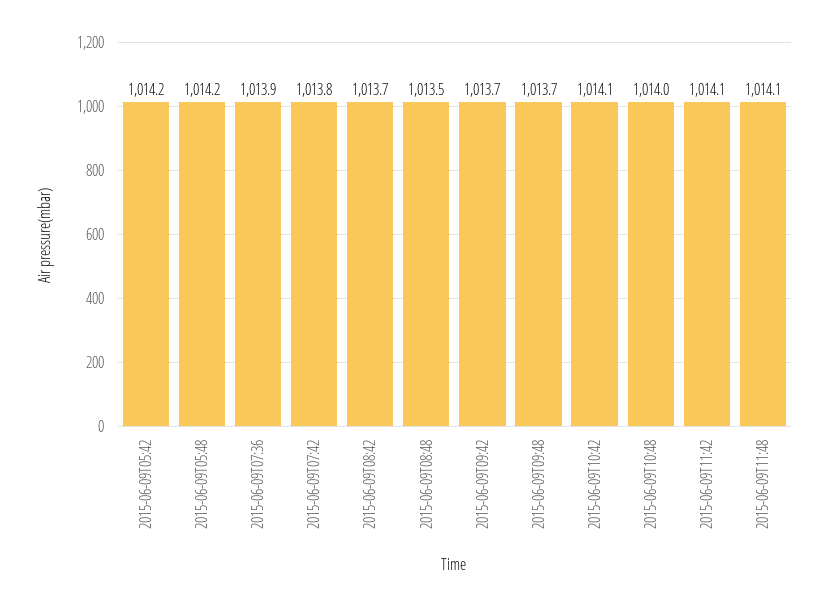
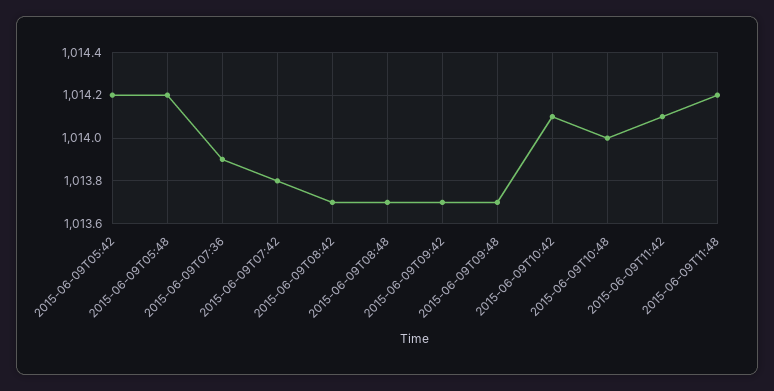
2015-06-09T08:48: 1013.5 -> 1013.7
2015-06-09T11:48: 1014.1 -> 1014.2

